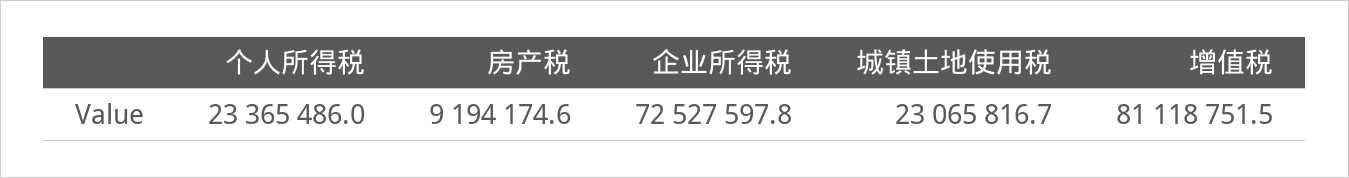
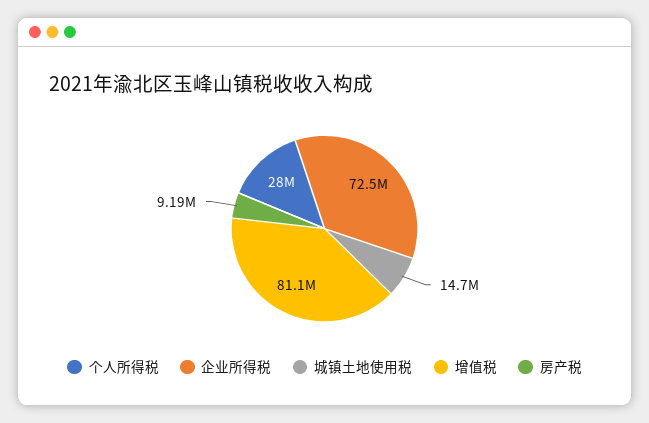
个人所得税: 23365486 -> 28000000
城镇土地使用税: 23065816.7 -> 14700000

